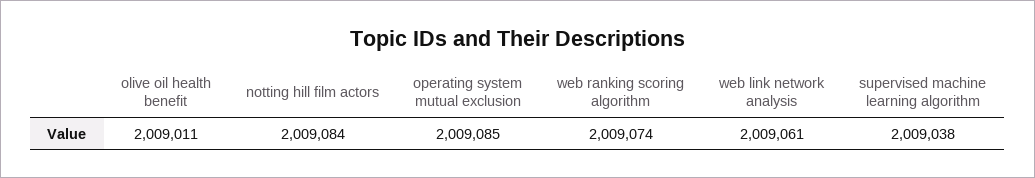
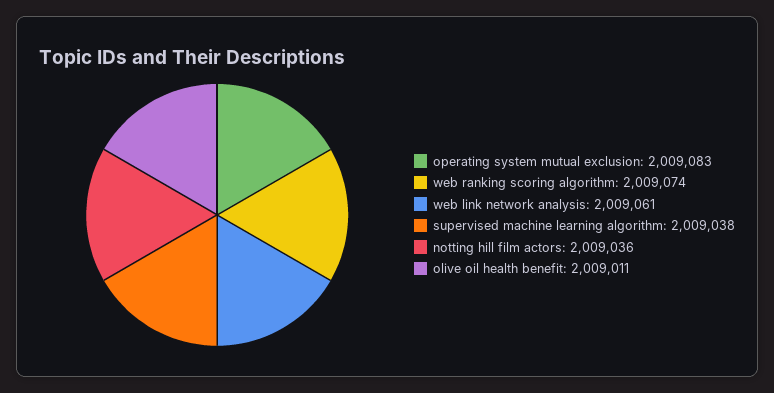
notting hill film actors: 2009084 -> 2009036
operating system mutual exclusion: 2009085 -> 2009083

